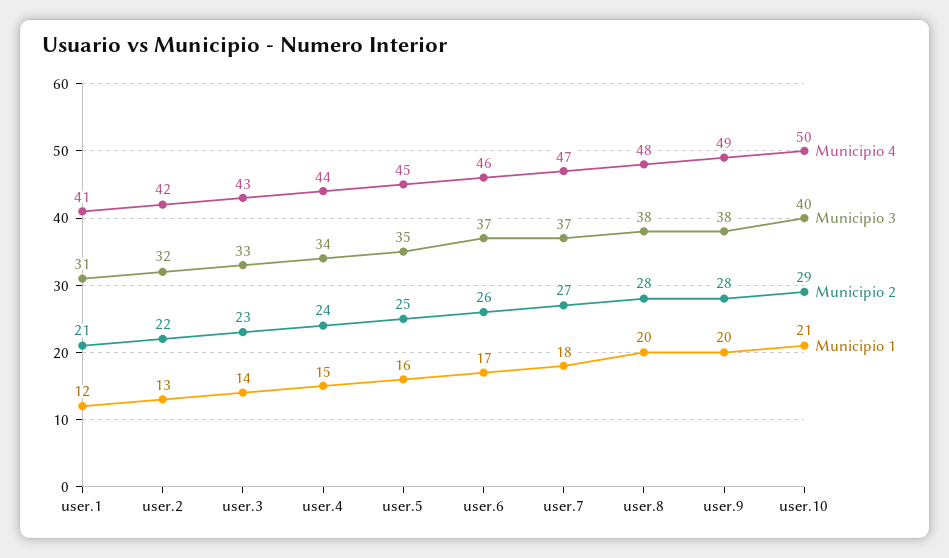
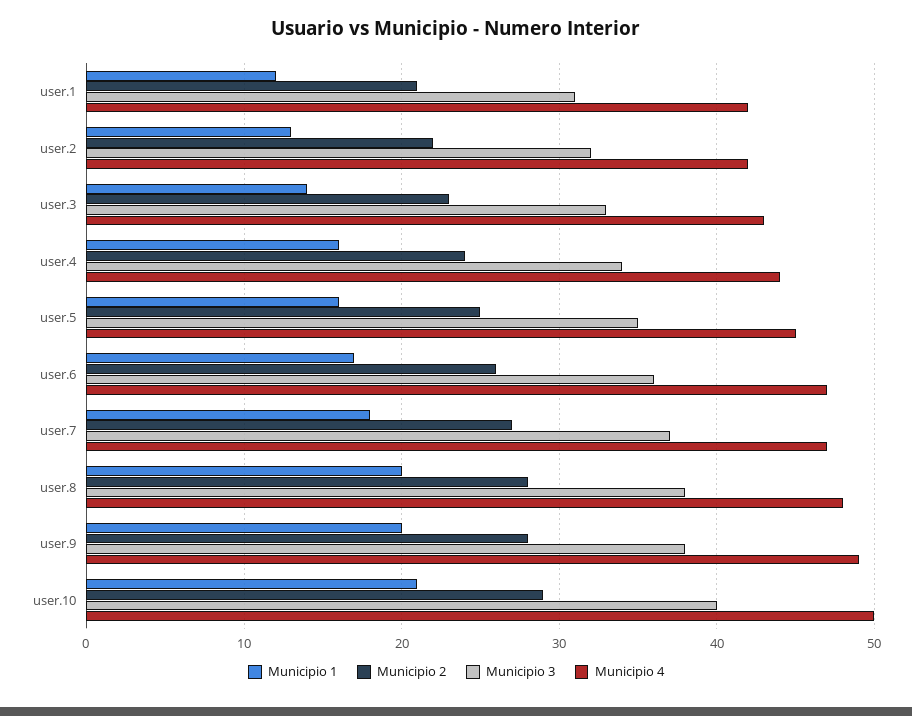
Municipio 4, user.1: 41 -> 42
Municipio 1, user.4: 15 -> 16
Municipio 4, user.6: 46 -> 47
Municipio 3, user.6: 37 -> 36

